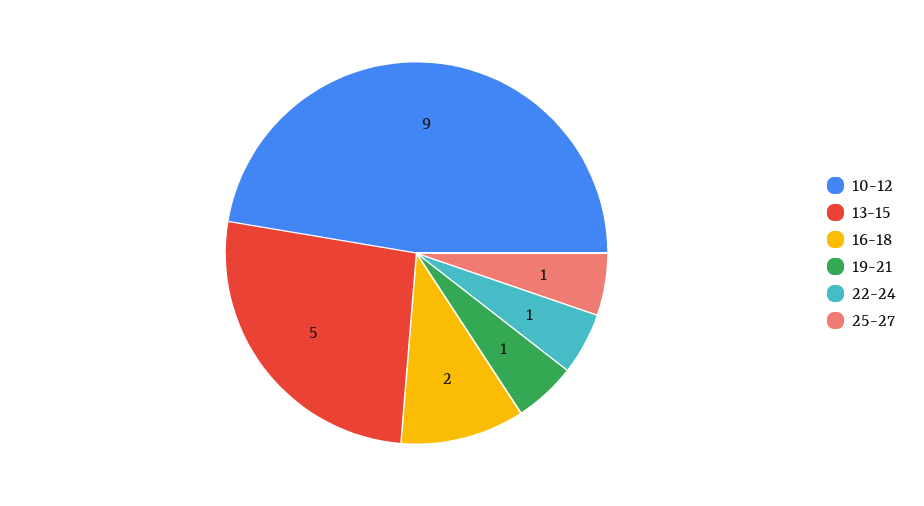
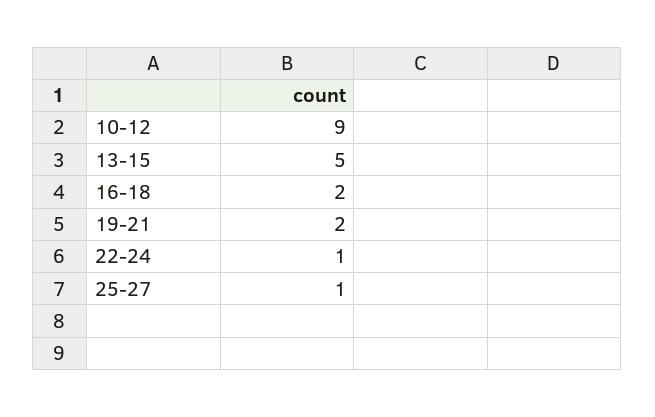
19-21: 1 -> 2

